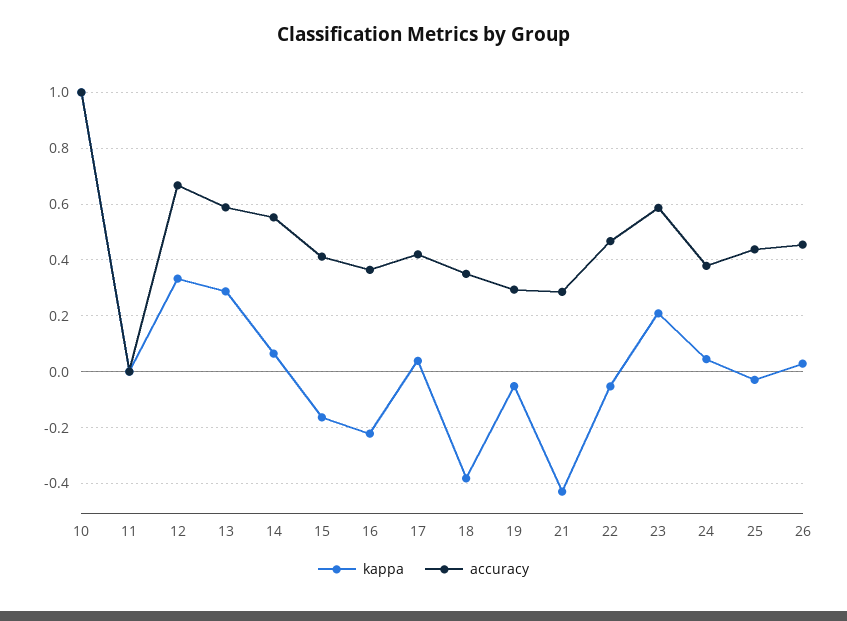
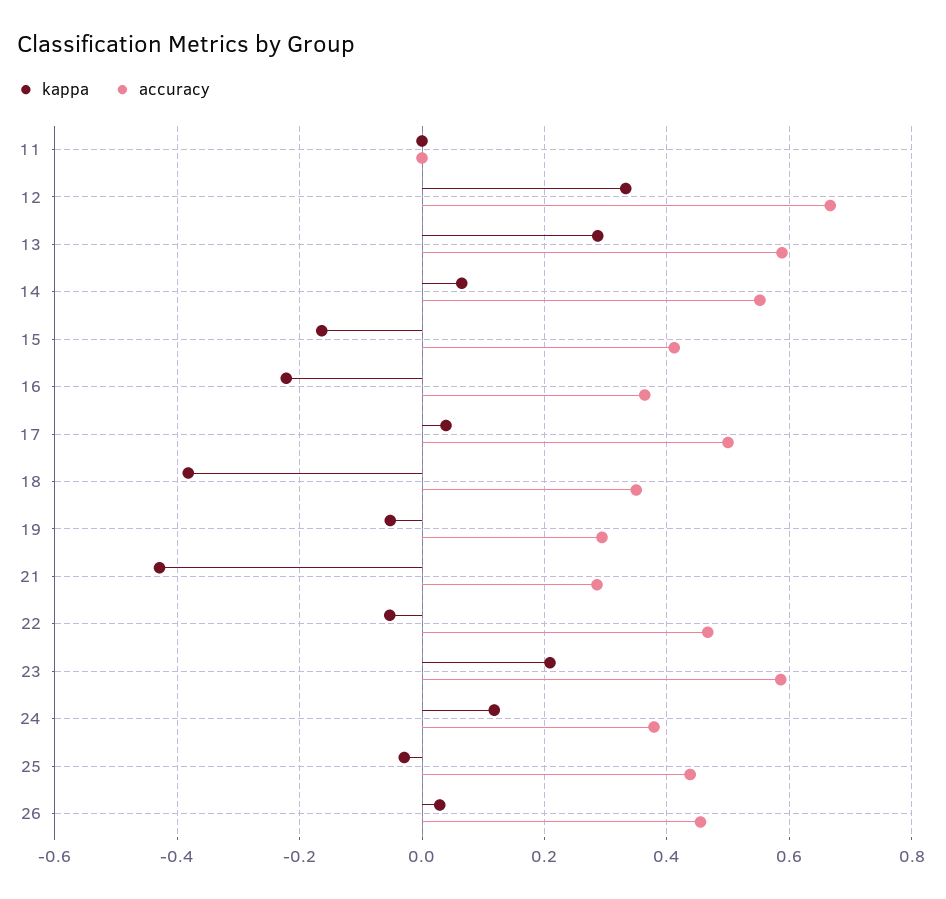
kappa, 10: 1 -> none
accuracy, 10: 1 -> none
accuracy, 17: 0.425 -> 0.5
kappa, 24: 0.05 -> 0.12

